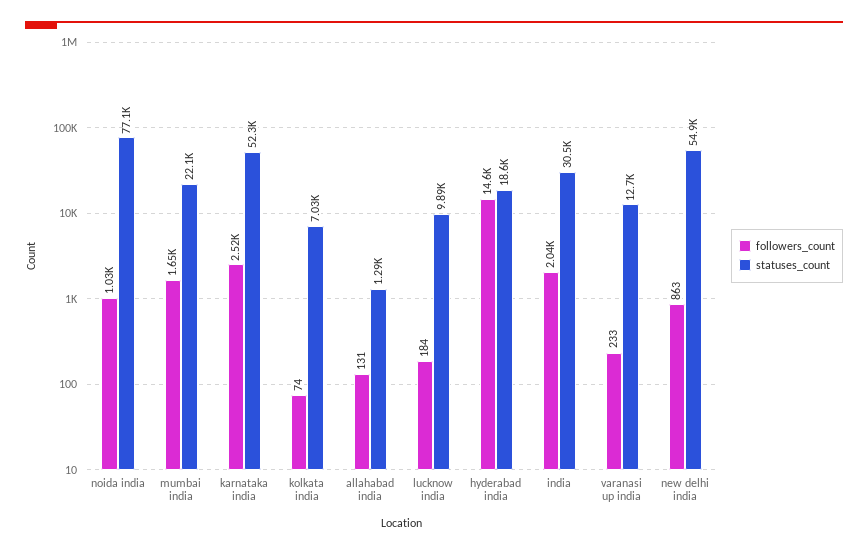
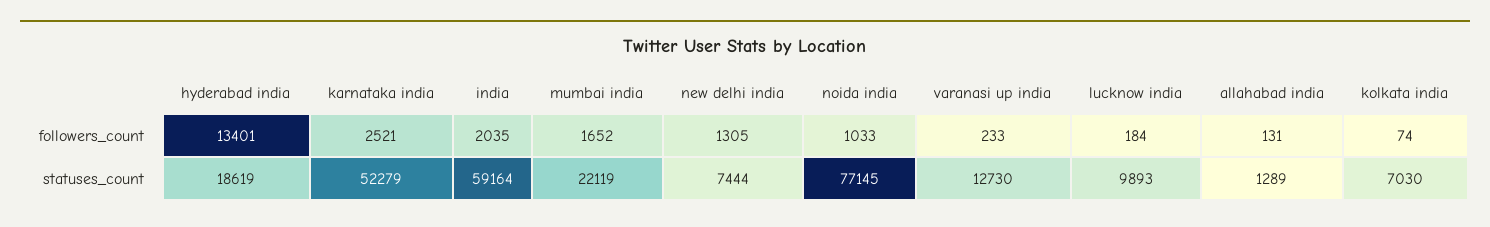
followers_count, hyderabad india: 14600 -> 13401
statuses_count, india: 30500 -> 59164
followers_count, new delhi india: 863 -> 1305
statuses_count, new delhi india: 54900 -> 7444

